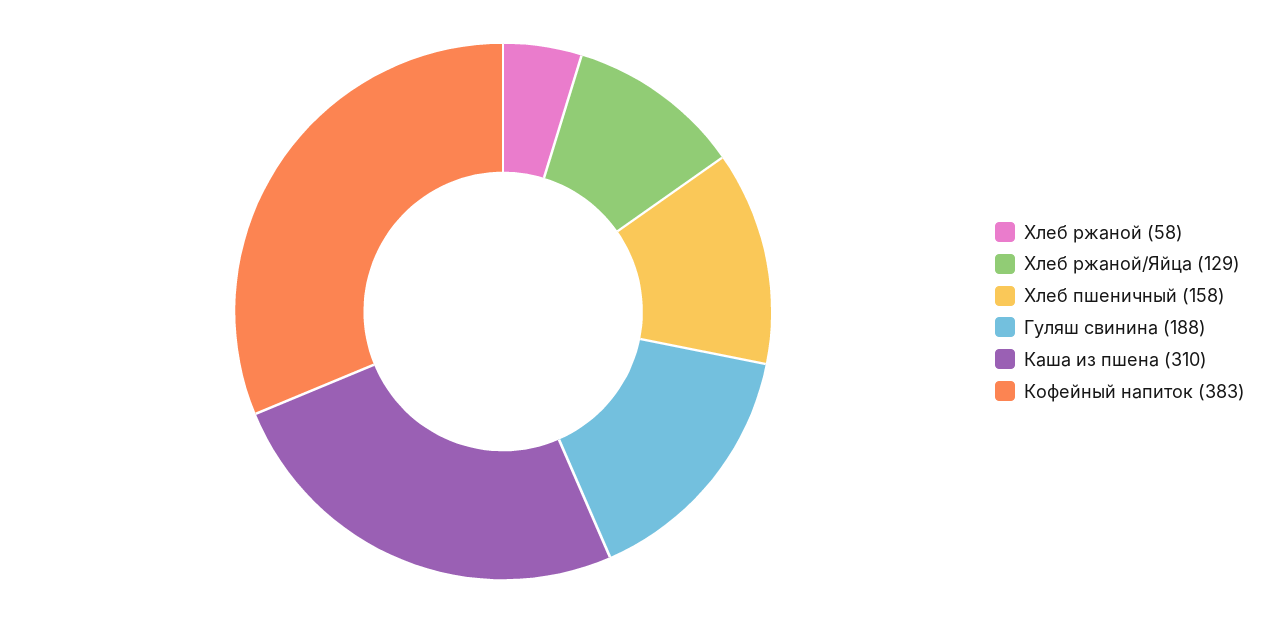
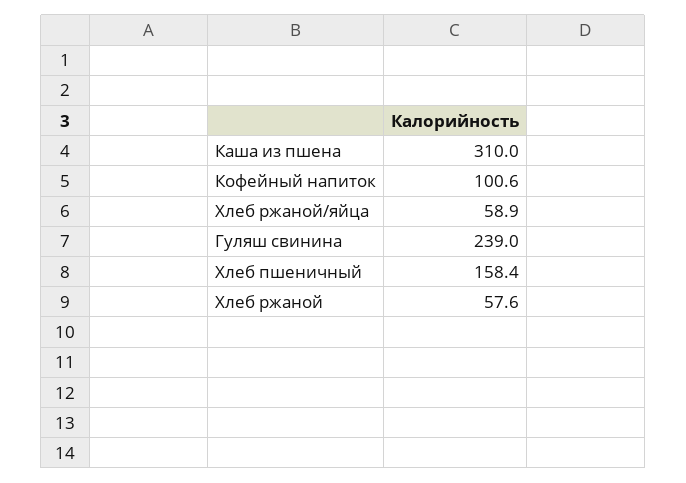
Хлеб ржаной/Яйца: 129 -> 58.9
Гуляш свинина: 188 -> 239
Кофейный напиток: 383 -> 100.6

